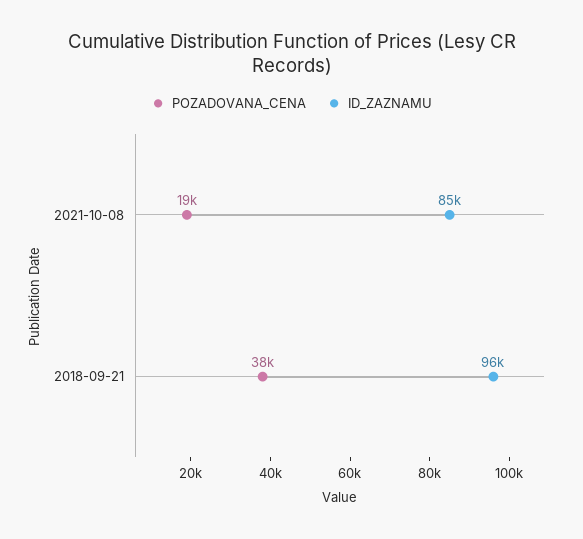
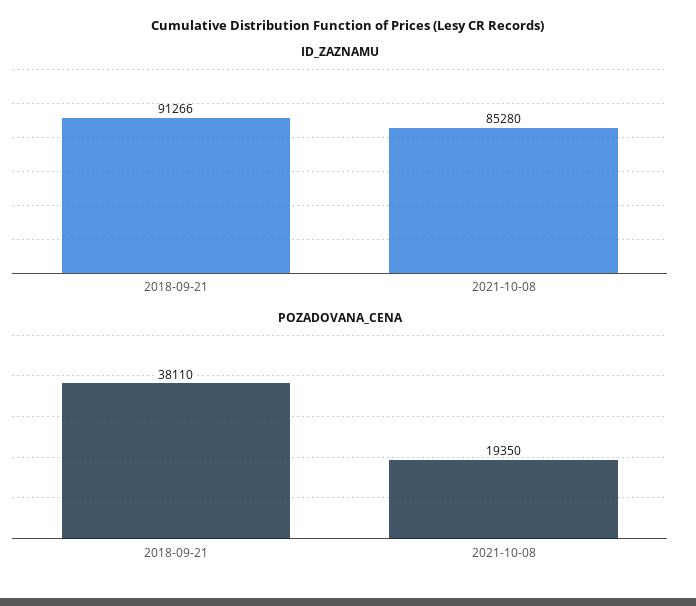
ID_ZAZNAMU, 2018-09-21: 96000 -> 91266

